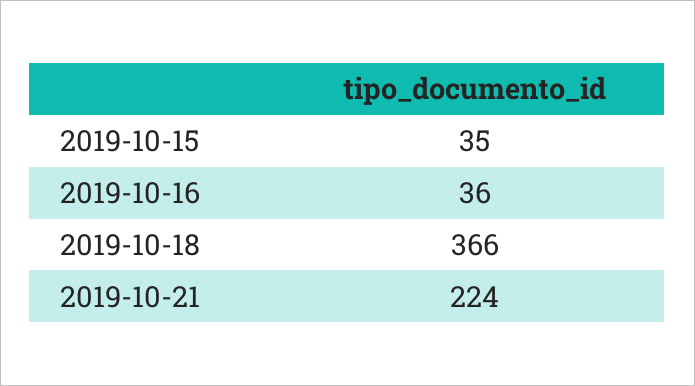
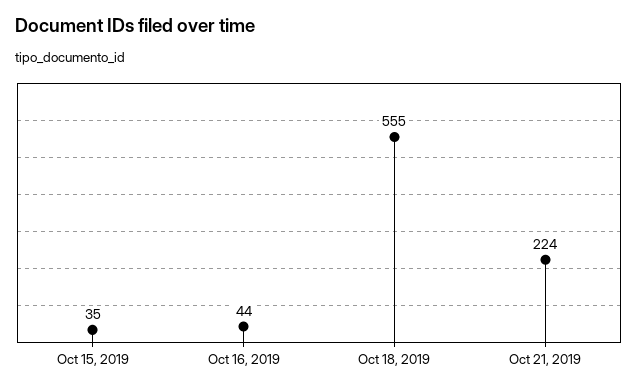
2019-10-16: 36 -> 44
2019-10-18: 366 -> 555

